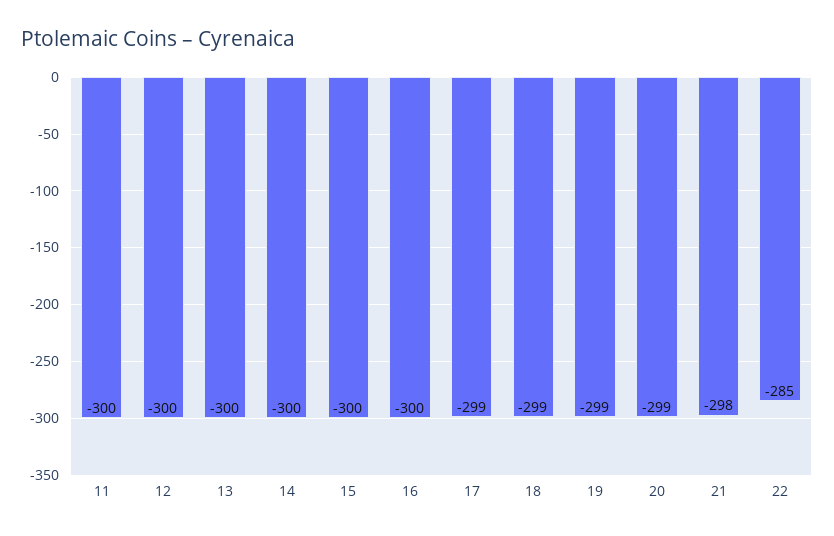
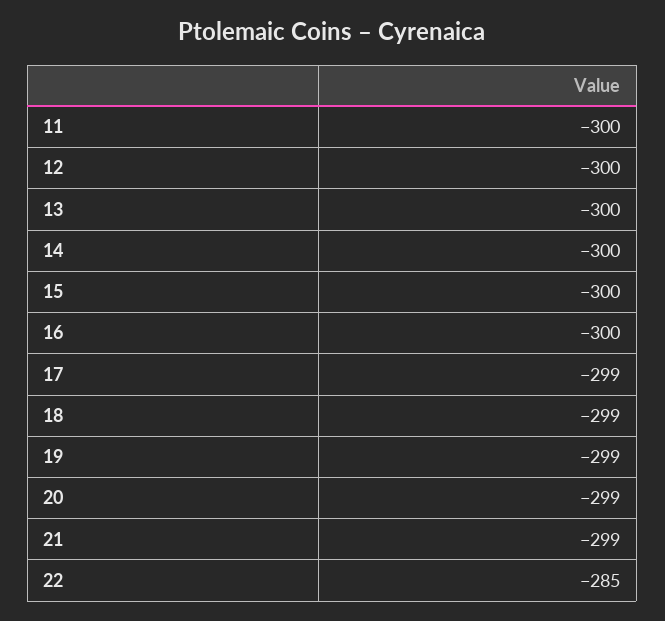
21: -298 -> -299

